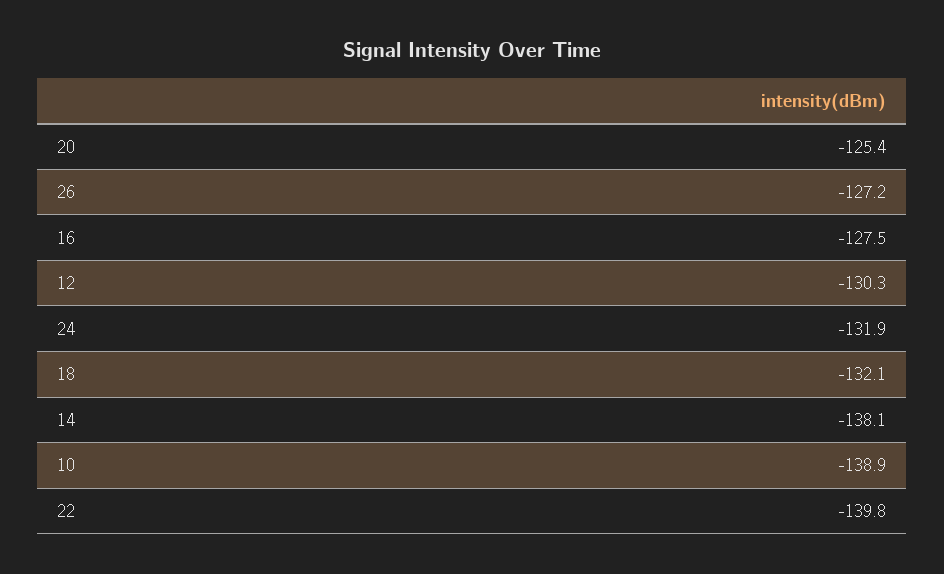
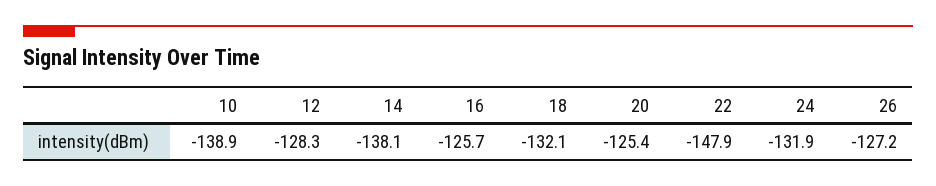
16: -127.5 -> -125.7
12: -130.3 -> -128.3
22: -139.8 -> -147.9

